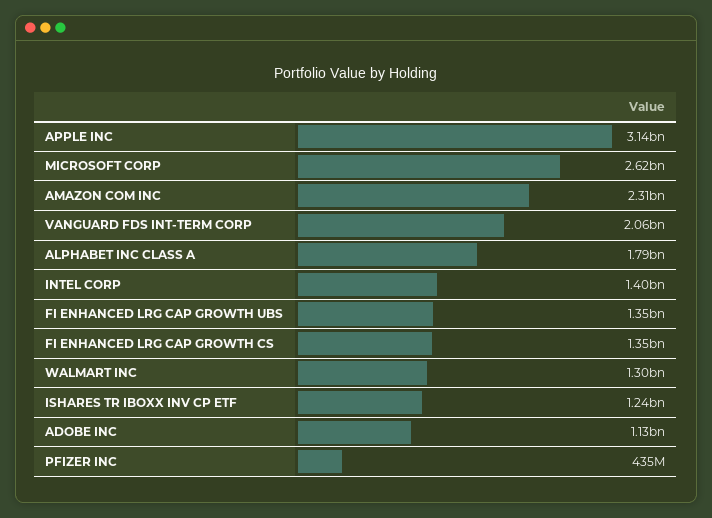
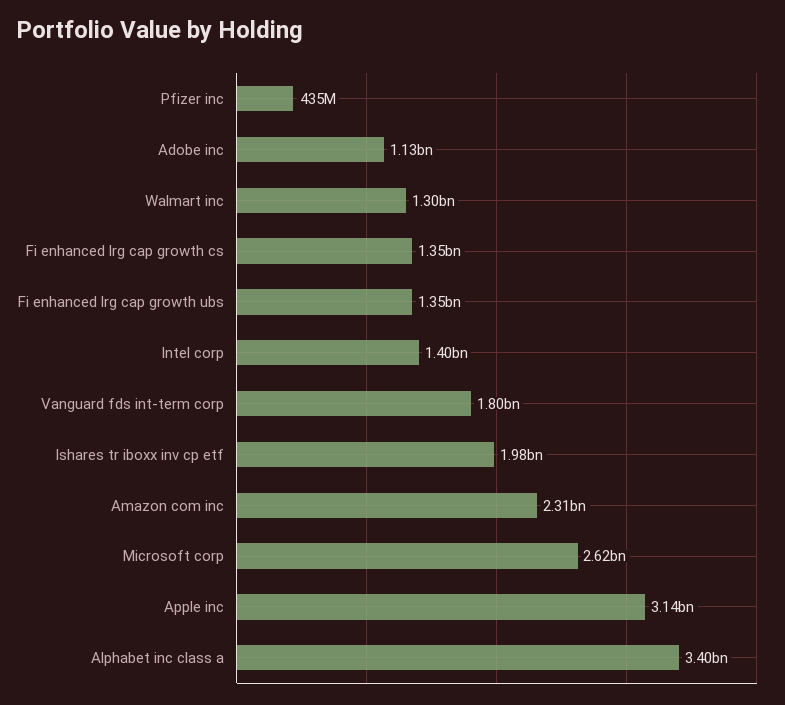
VANGUARD FDS INT-TERM CORP: 2060000000 -> 1800000000
ALPHABET INC CLASS A: 1790000000 -> 3400000000
ISHARES TR IBOXX INV CP ETF: 1240000000 -> 1980000000

